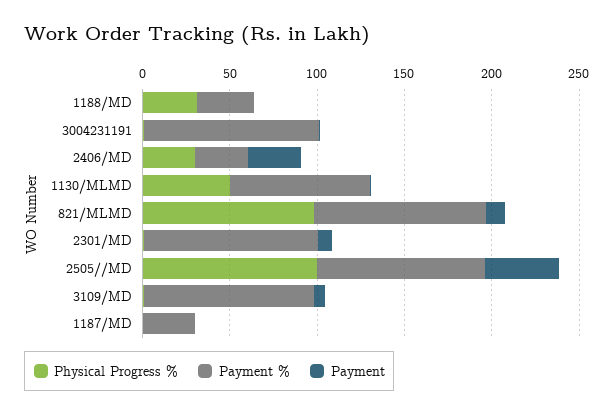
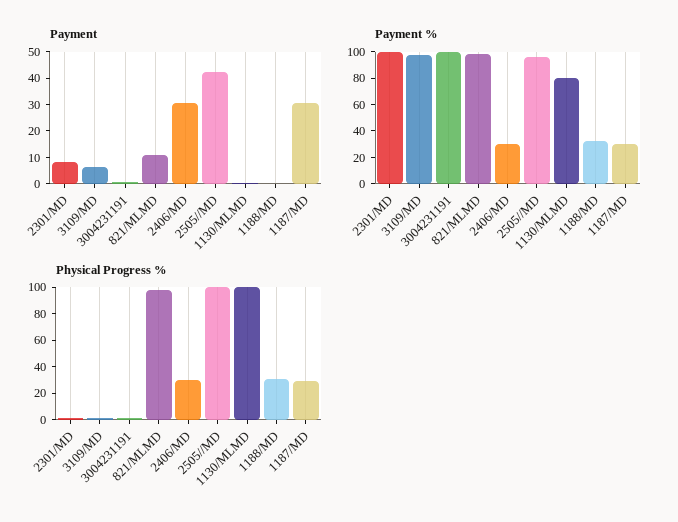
Physical Progress %, 1130/MLMD: 50 -> 100
Physical Progress %, 1187/MD: 0 -> 30
Payment, 1187/MD: 0 -> 30

